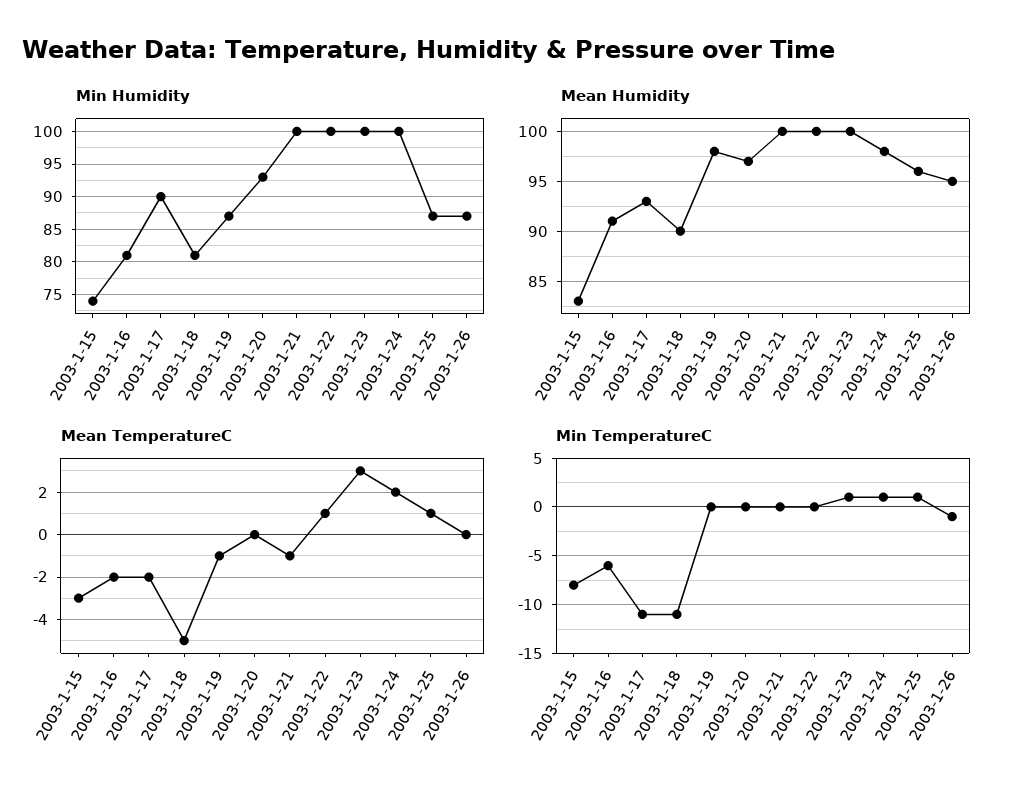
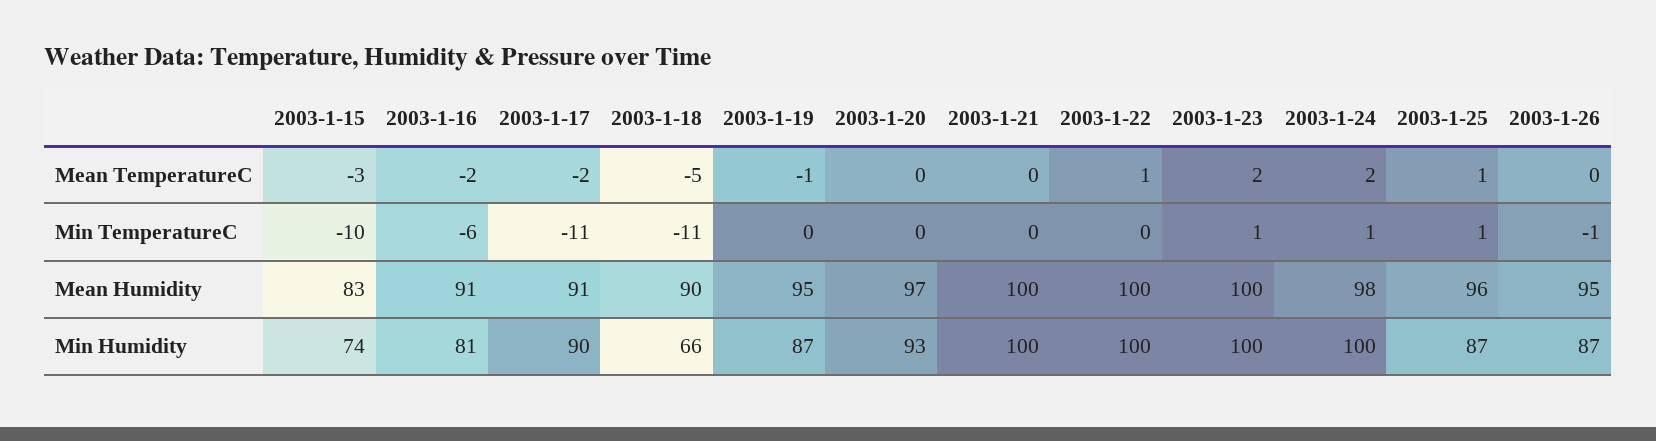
Min Humidity, 2003-1-18: 81 -> 66
Mean Humidity, 2003-1-17: 93 -> 91
Mean Humidity, 2003-1-19: 98 -> 95
Mean TemperatureC, 2003-1-21: -1 -> 0
Mean TemperatureC, 2003-1-23: 3 -> 2
Min TemperatureC, 2003-1-15: -8 -> -10

